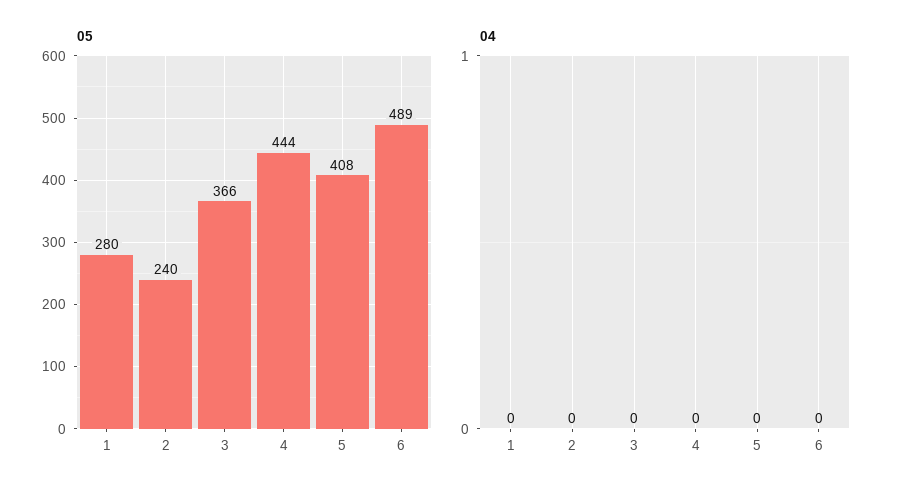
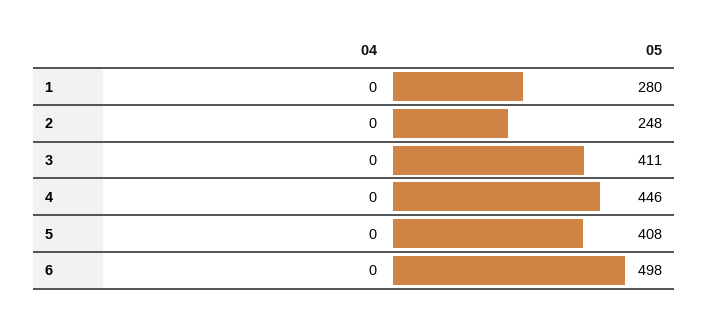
05, 2: 240 -> 248
05, 3: 366 -> 411
05, 4: 444 -> 446
05, 6: 489 -> 498

